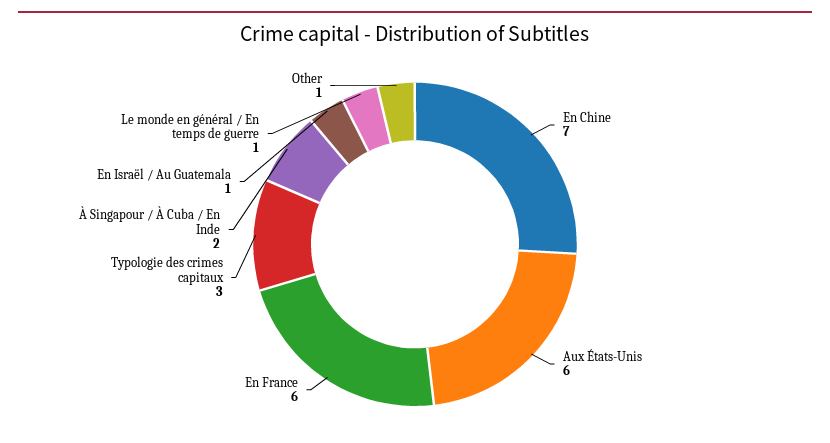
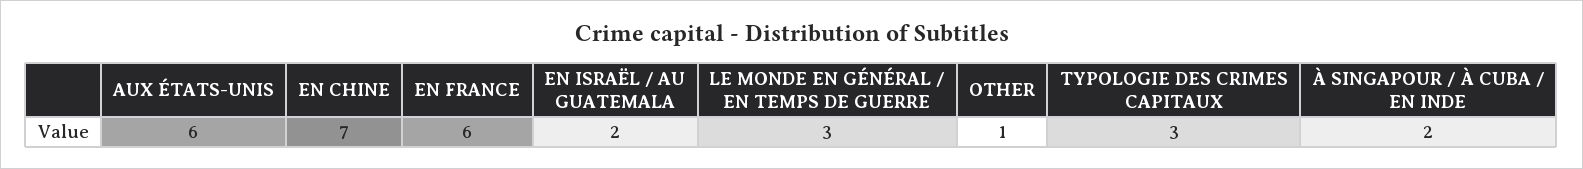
En Israël / Au Guatemala: 1 -> 2
Le monde en général / En temps de guerre: 1 -> 3

